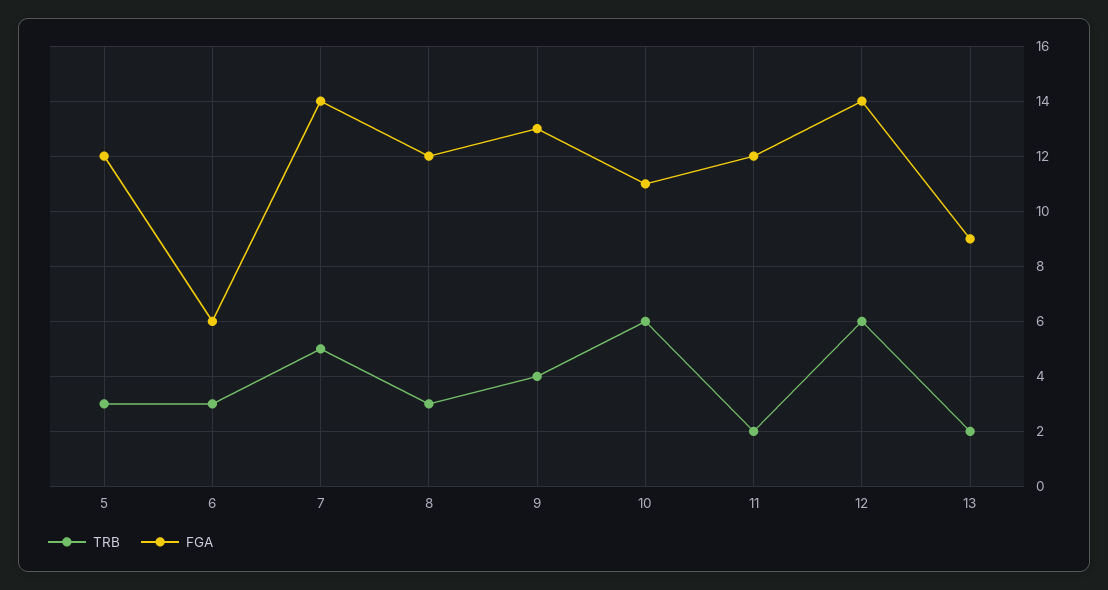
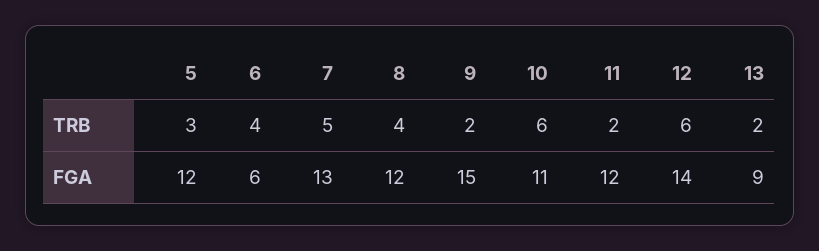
TRB, 6: 3 -> 4
FGA, 7: 14 -> 13
TRB, 8: 3 -> 4
TRB, 9: 4 -> 2
FGA, 9: 13 -> 15

